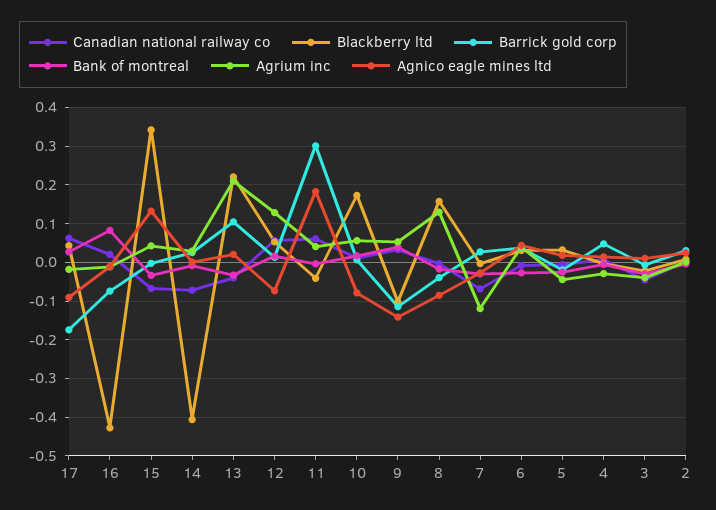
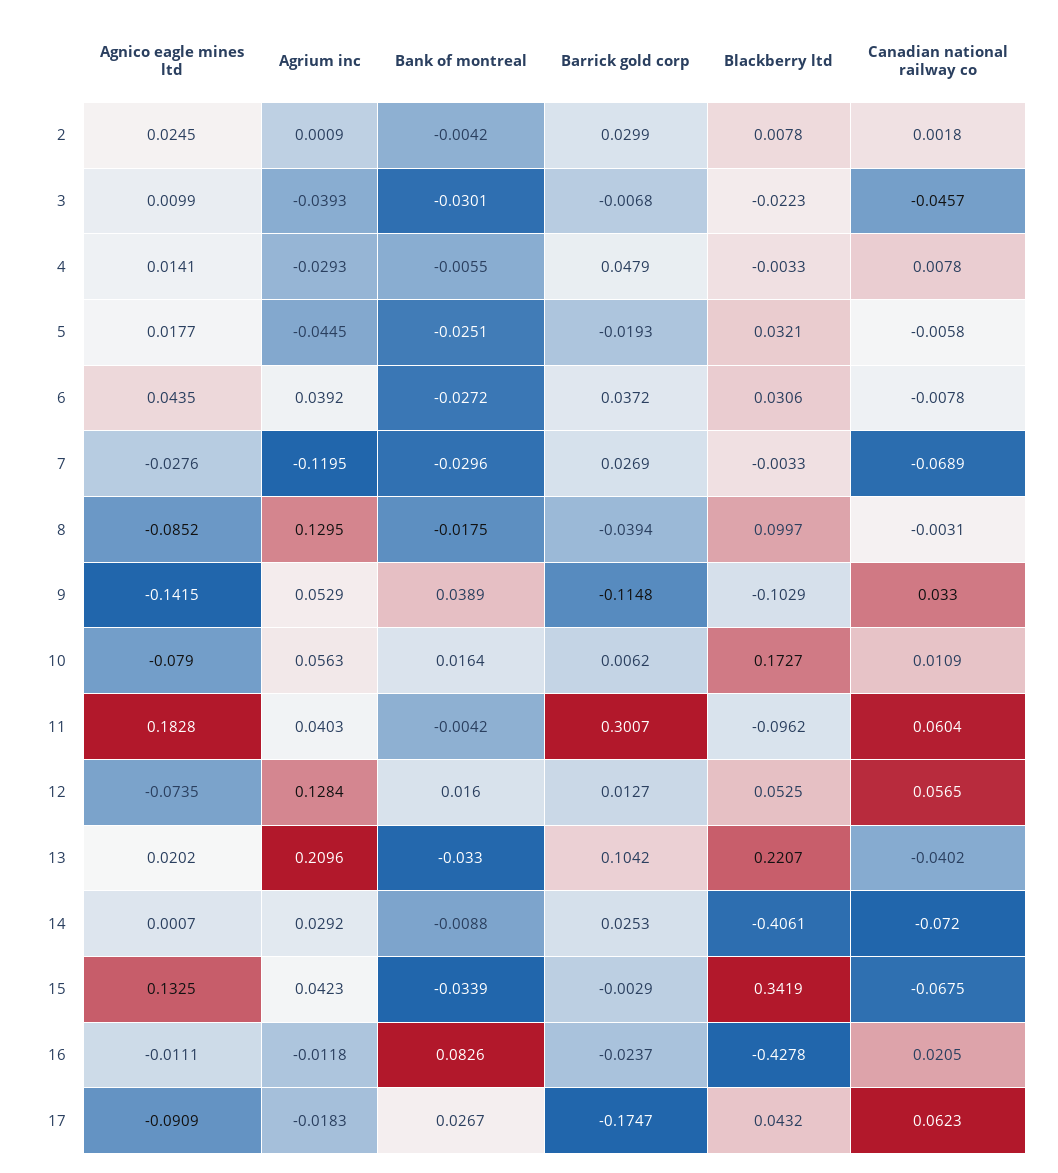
Barrick gold corp, 16: -0.08 -> -0.0237
Blackberry ltd, 11: -0.04 -> -0.0962
Blackberry ltd, 8: 0.16 -> 0.0997

